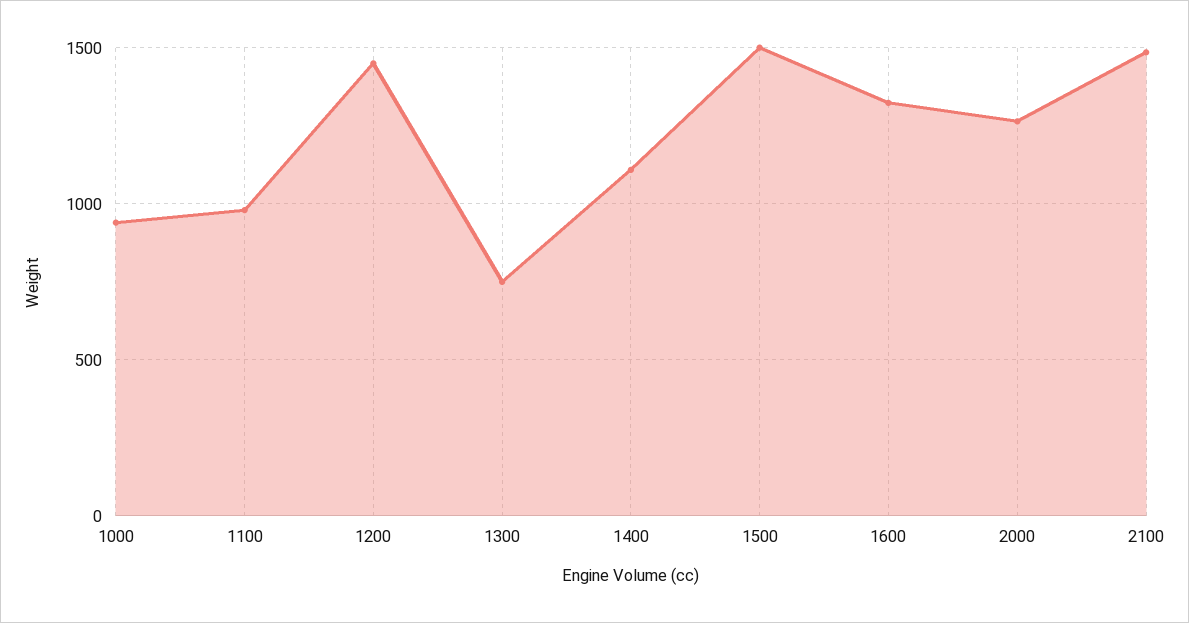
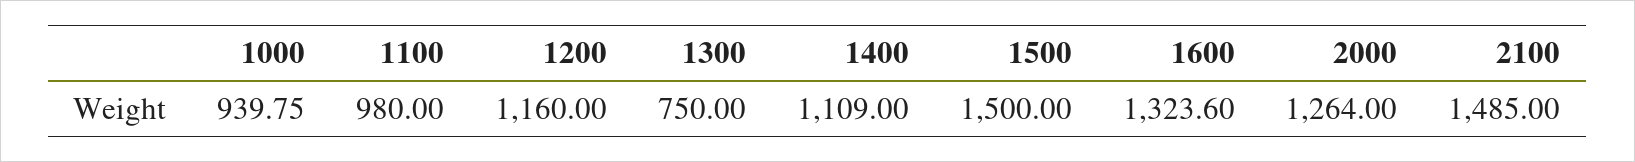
1200: 1450 -> 1160

